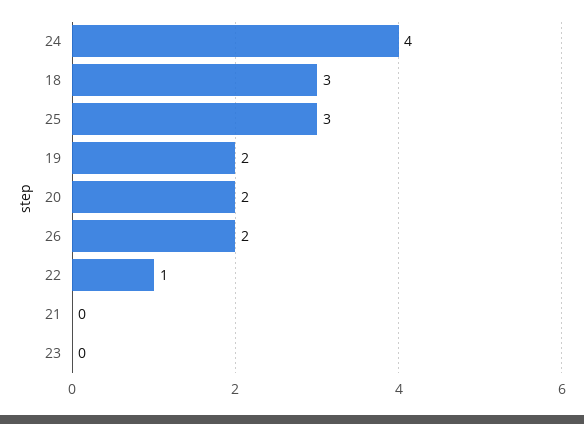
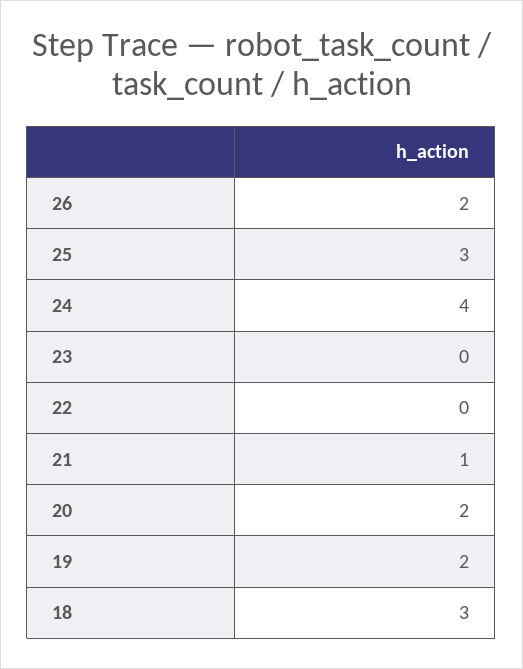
22: 1 -> 0
21: 0 -> 1

